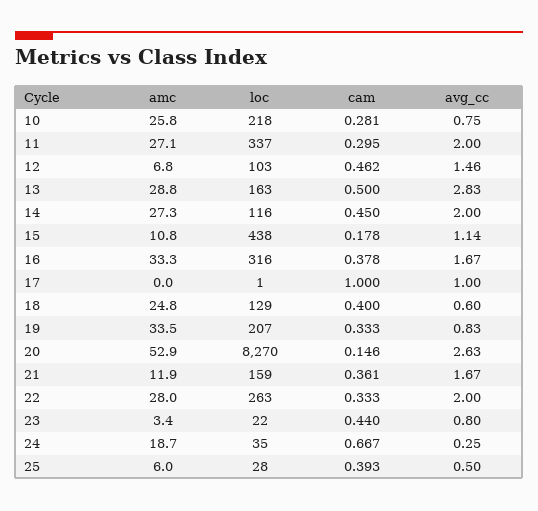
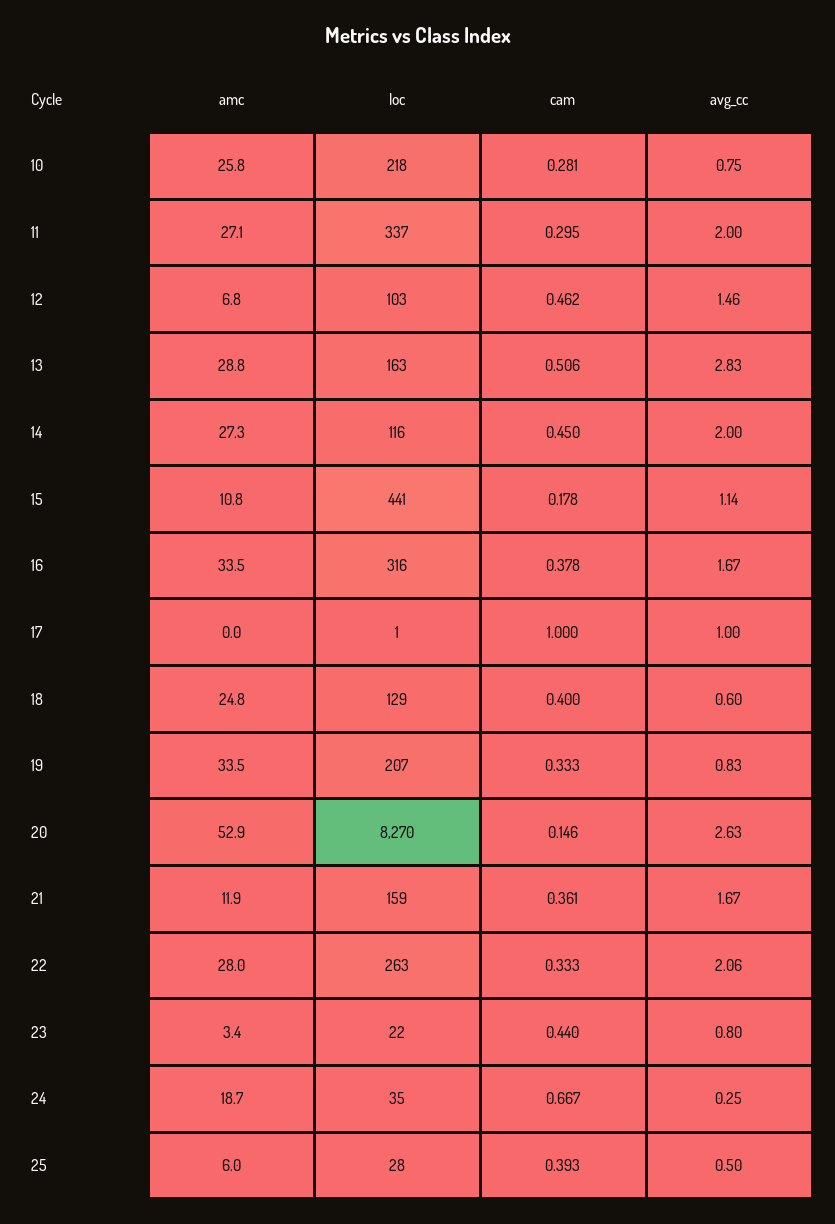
cam, 13: 0.5 -> 0.506
loc, 15: 438 -> 441
amc, 16: 33.3 -> 33.5
avg_cc, 22: 2 -> 2.06

